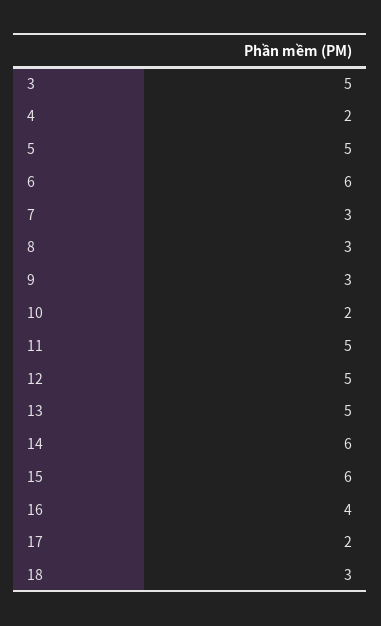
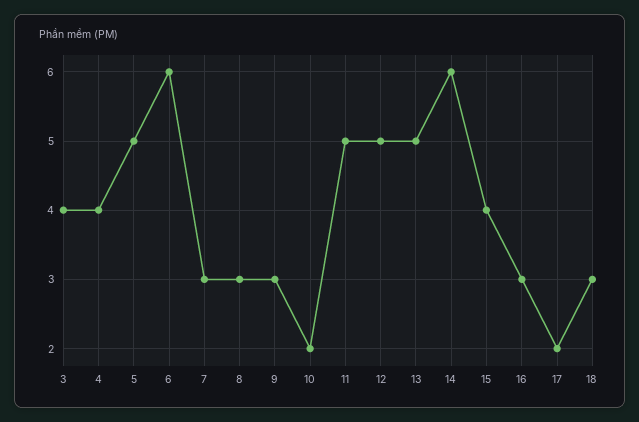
3: 5 -> 4
4: 2 -> 4
15: 6 -> 4
16: 4 -> 3

